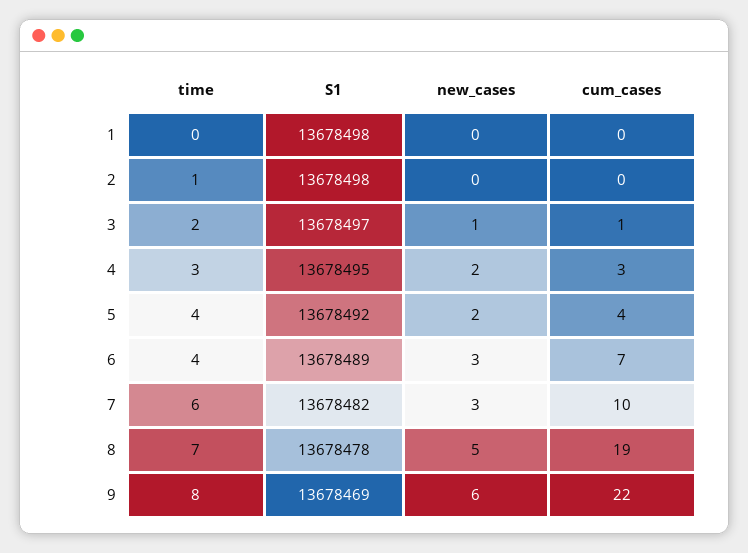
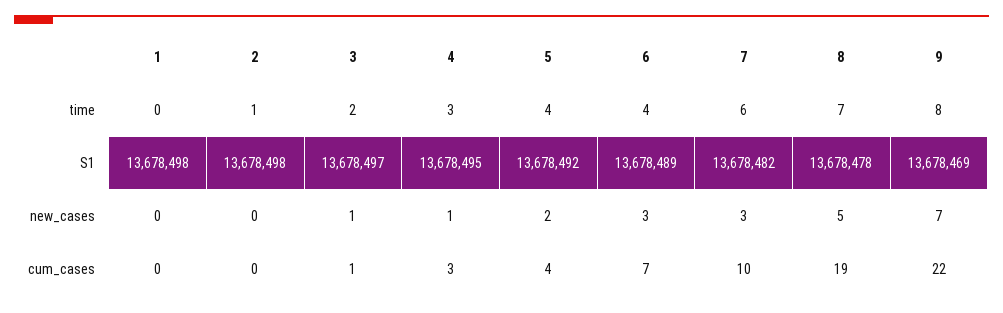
new_cases, 4: 2 -> 1
new_cases, 9: 6 -> 7

